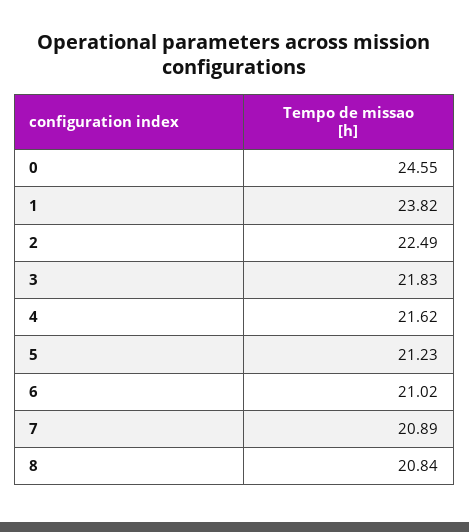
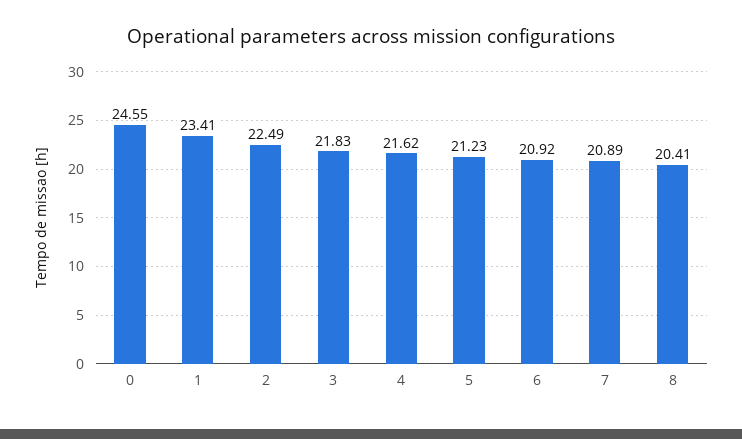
1: 23.82 -> 23.41
6: 21.02 -> 20.92
8: 20.84 -> 20.41

